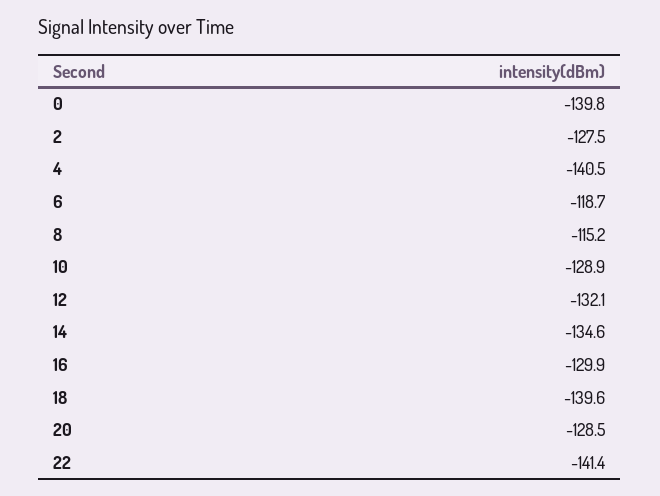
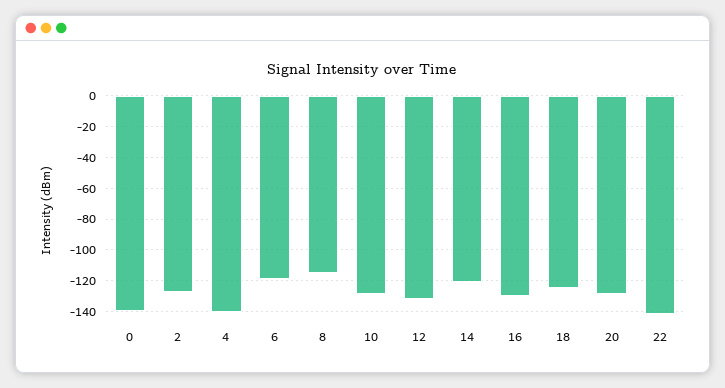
14: -134.6 -> -120
18: -139.6 -> -125

